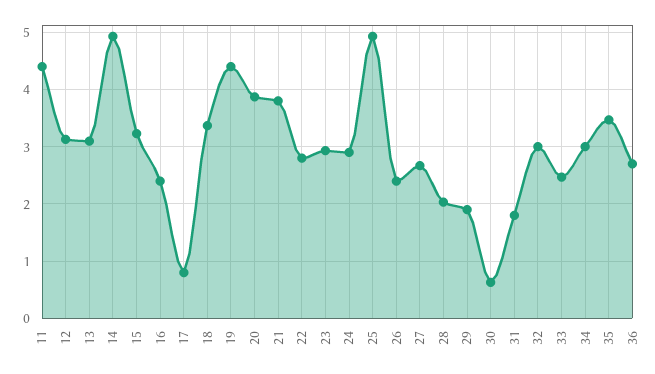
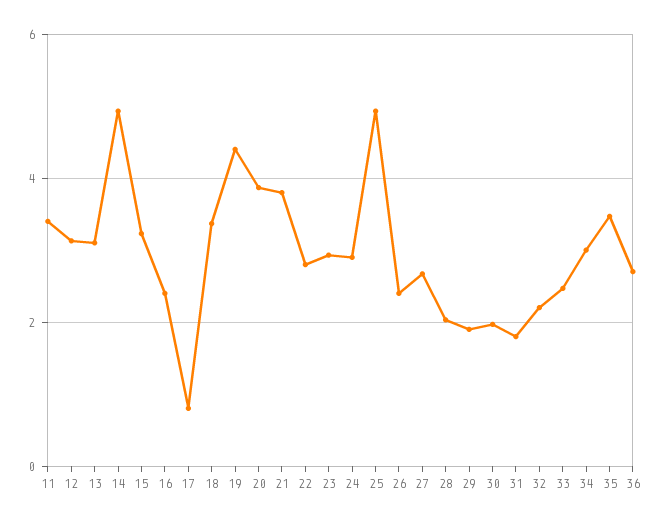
11: 4.4 -> 3.4
30: 0.6 -> 2
32: 3 -> 2.2

